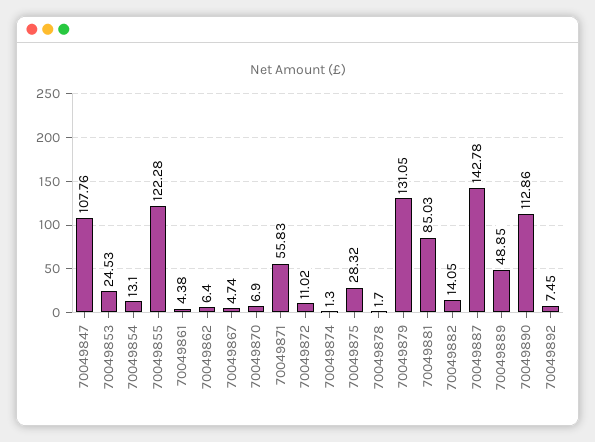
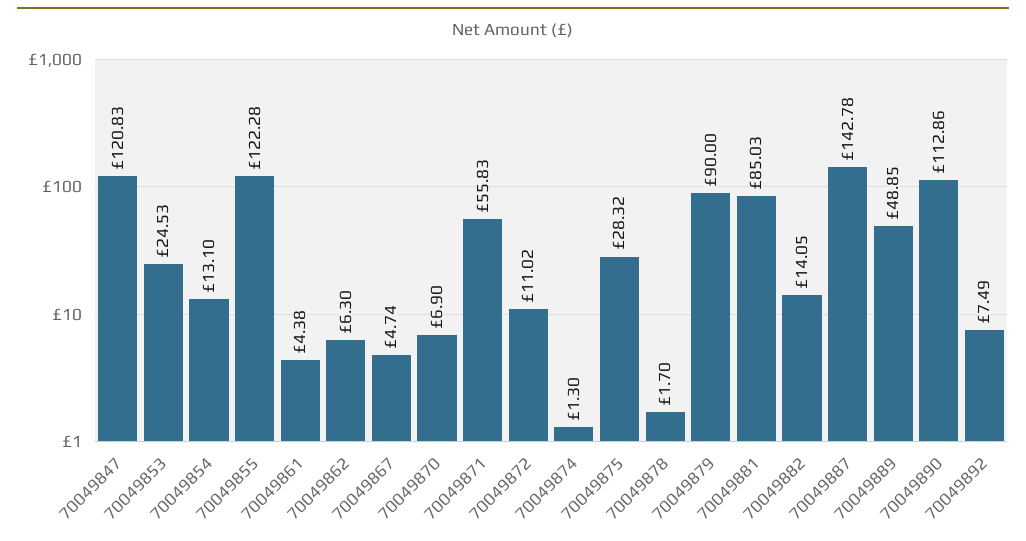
70049847: 107.76 -> 120.83
70049862: 6.4 -> 6.3
70049879: 131.05 -> 90
70049892: 7.45 -> 7.49

